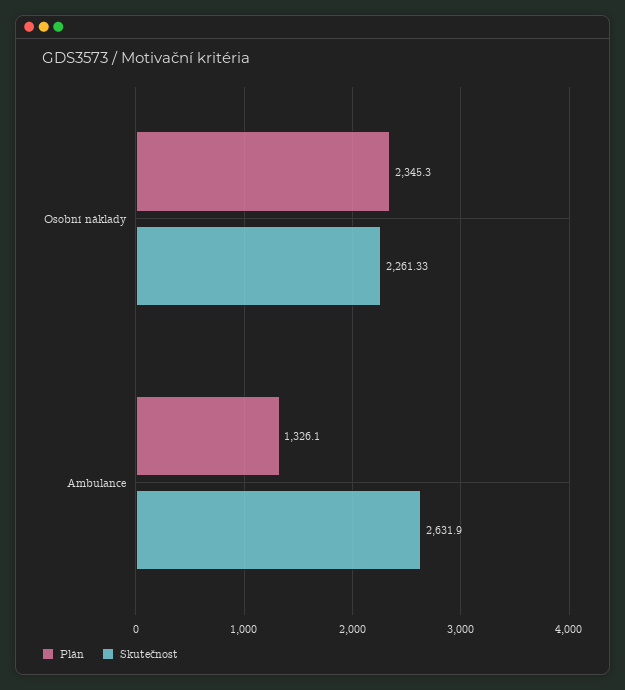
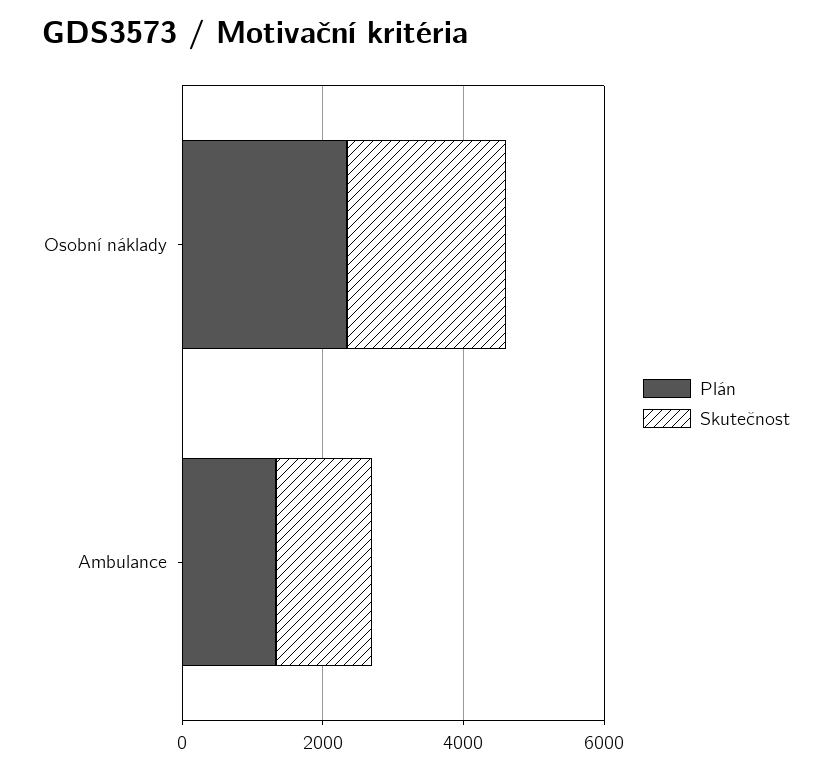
Skutečnost, Ambulance: 2631.9 -> 1500

